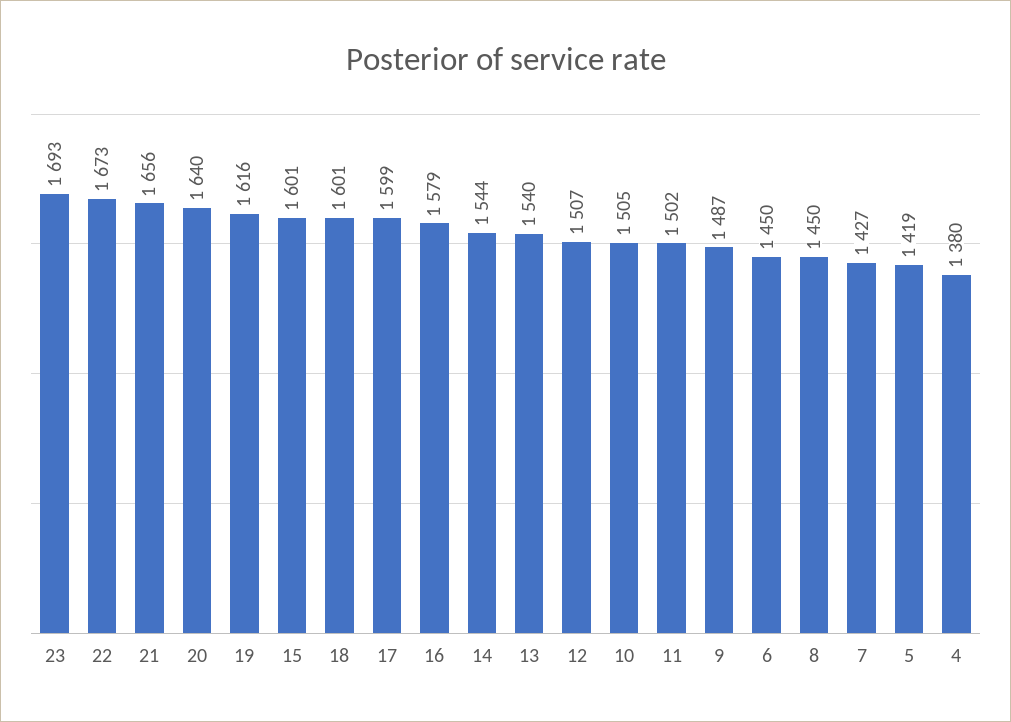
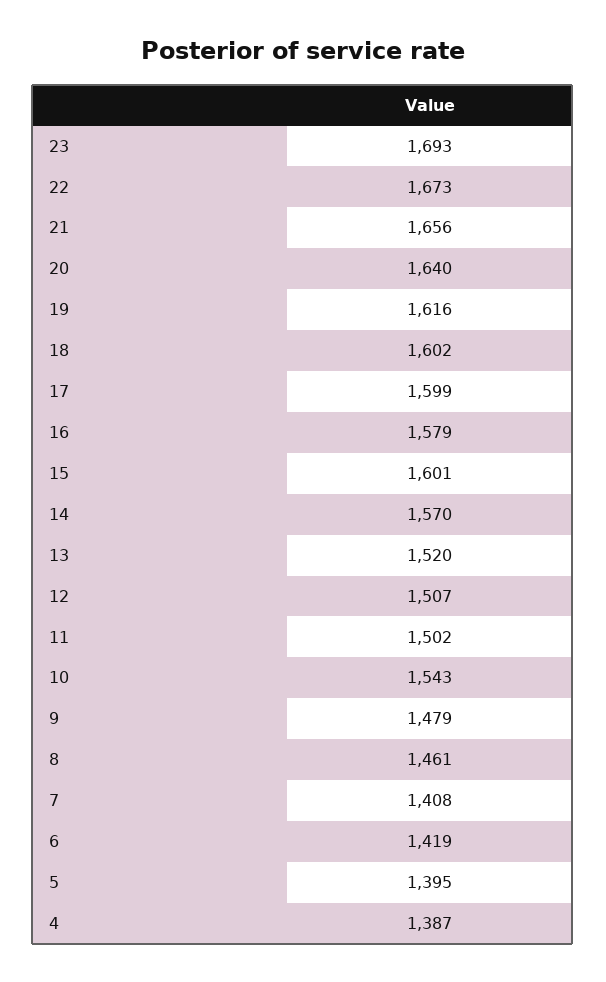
18: 1601 -> 1602
14: 1544 -> 1570
13: 1540 -> 1520
10: 1505 -> 1543
9: 1487 -> 1479
6: 1450 -> 1419
8: 1450 -> 1461
7: 1427 -> 1408
5: 1419 -> 1395
4: 1380 -> 1387

